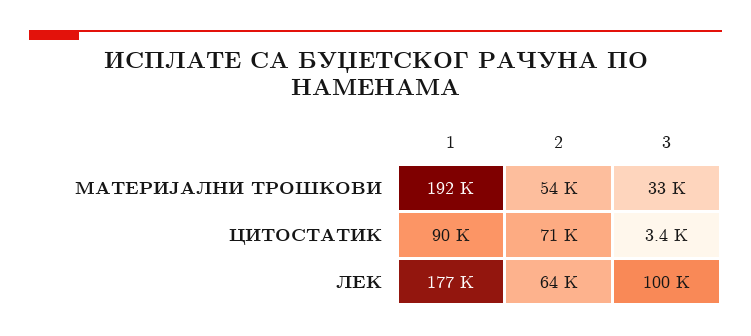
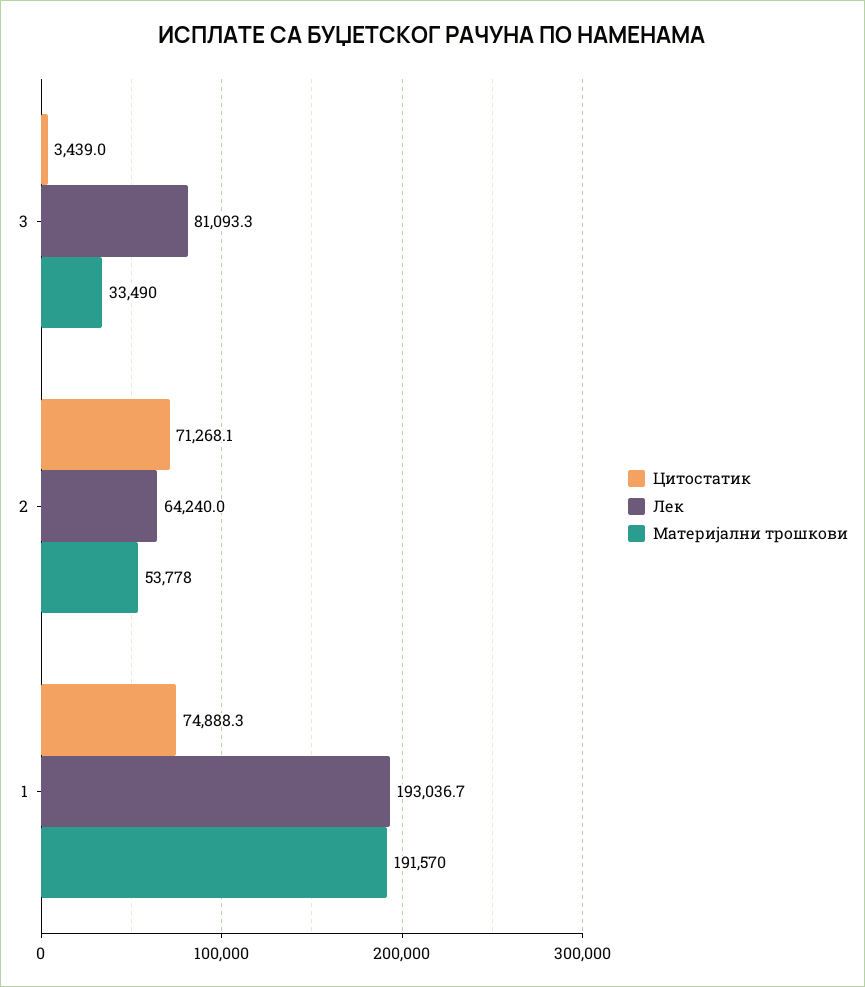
ЦИТОСТАТИК, 1: 90000 -> 74888.3
ЛЕК, 1: 177000 -> 193036.7
ЛЕК, 3: 100000 -> 81093.3

